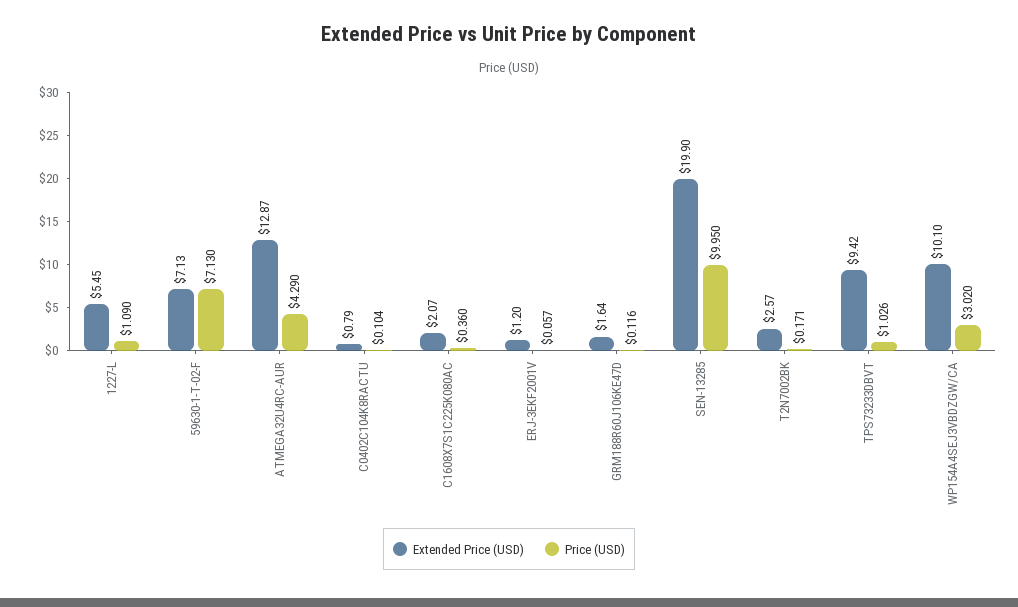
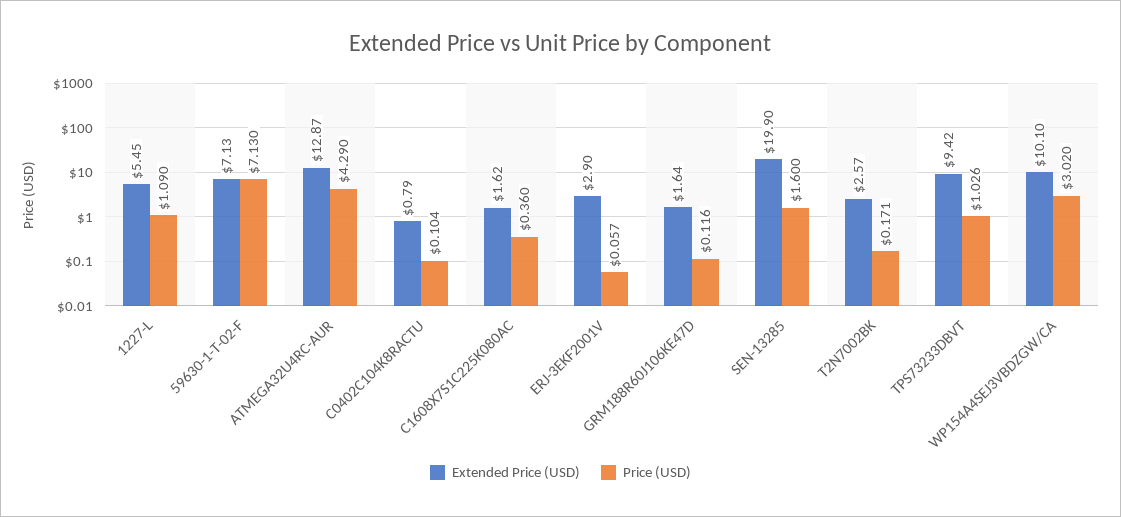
Extended Price (USD), C1608X7S1C225K080AC: 2.07 -> 1.62
Extended Price (USD), ERJ-3EKF2001V: 1.2 -> 2.9
Price (USD), SEN-13285: 9.95 -> 1.6

